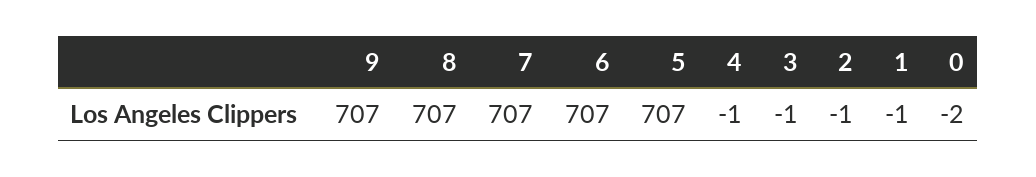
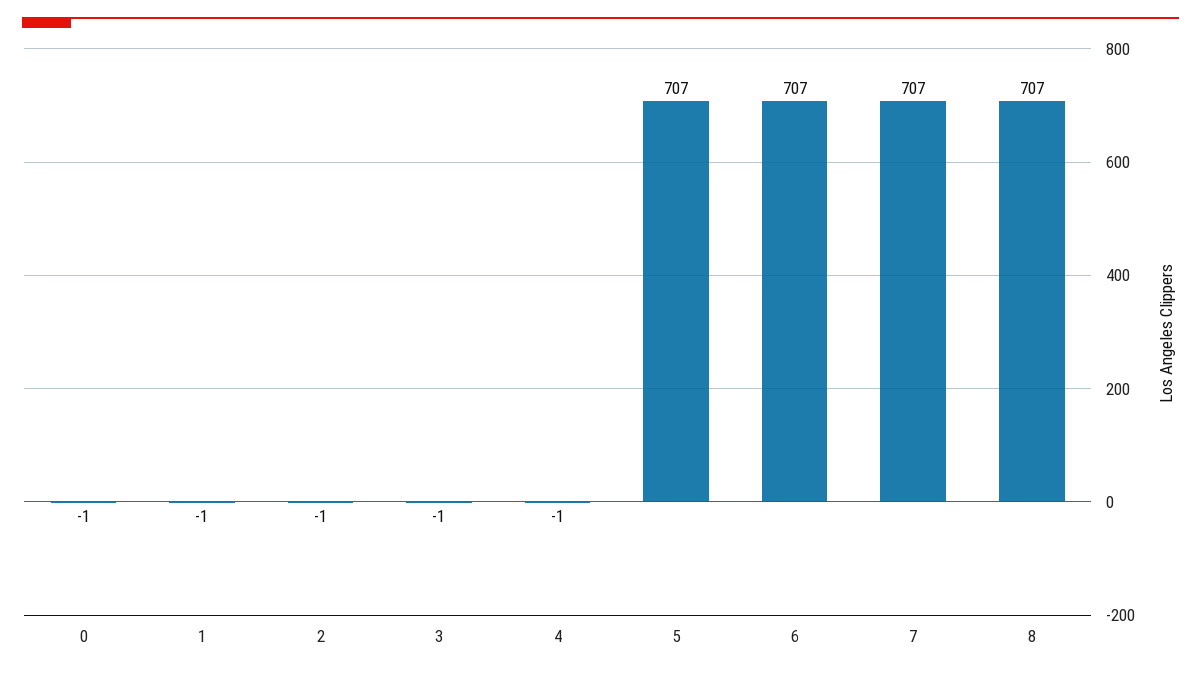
9: 707 -> none
0: -2 -> -1

